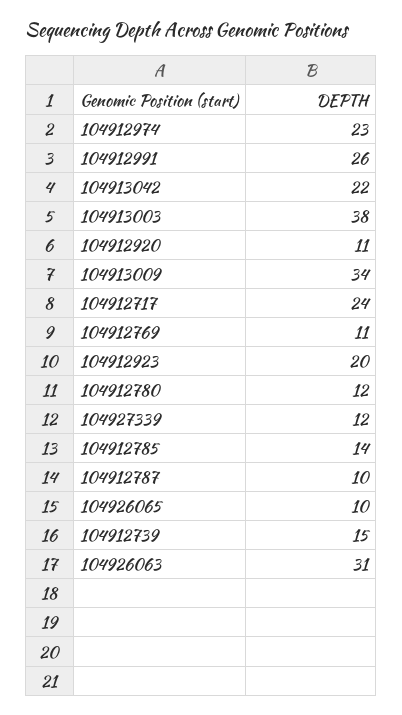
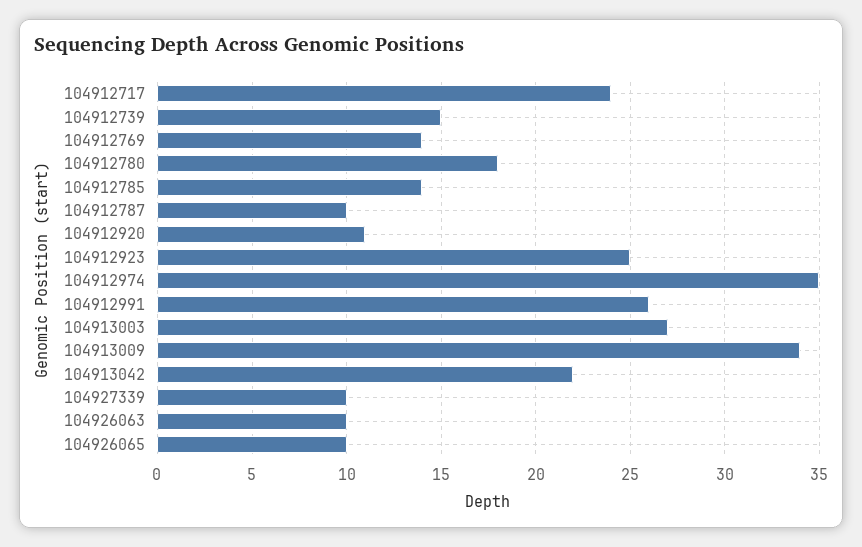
104912974: 23 -> 35
104913003: 38 -> 27
104912769: 11 -> 14
104912923: 20 -> 25
104912780: 12 -> 18
104927339: 12 -> 10
104926063: 31 -> 10

